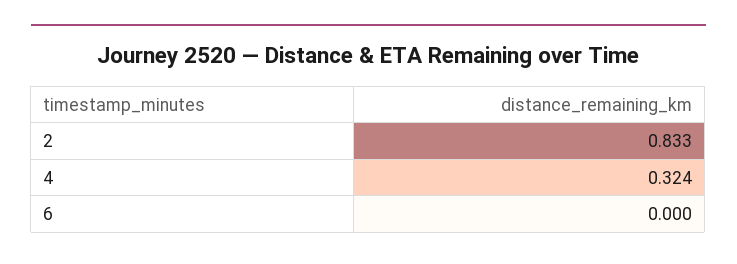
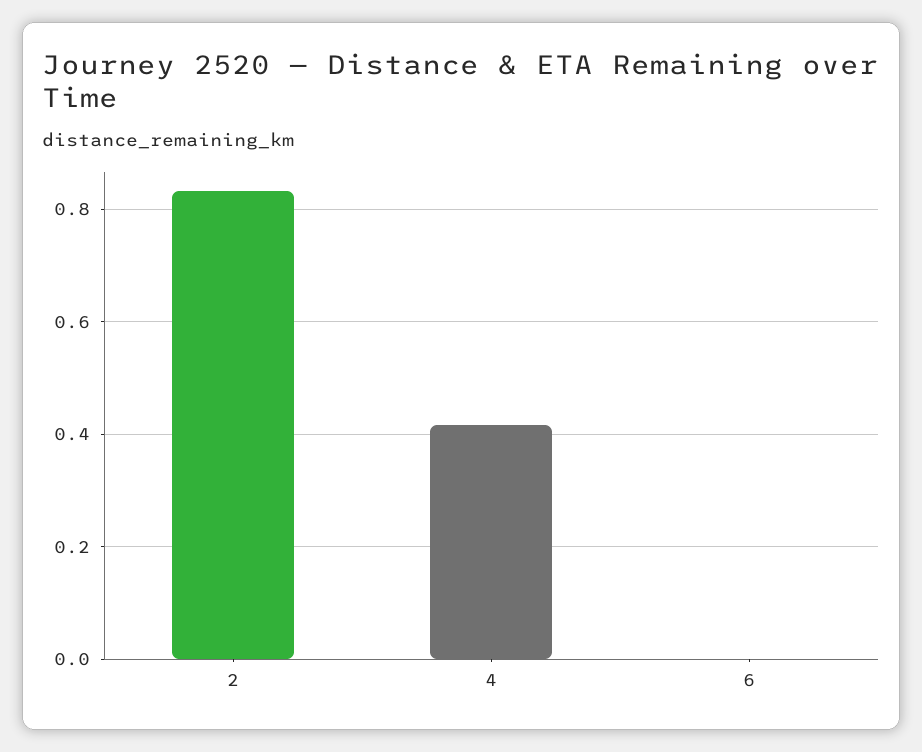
4: 0.324 -> 0.42

